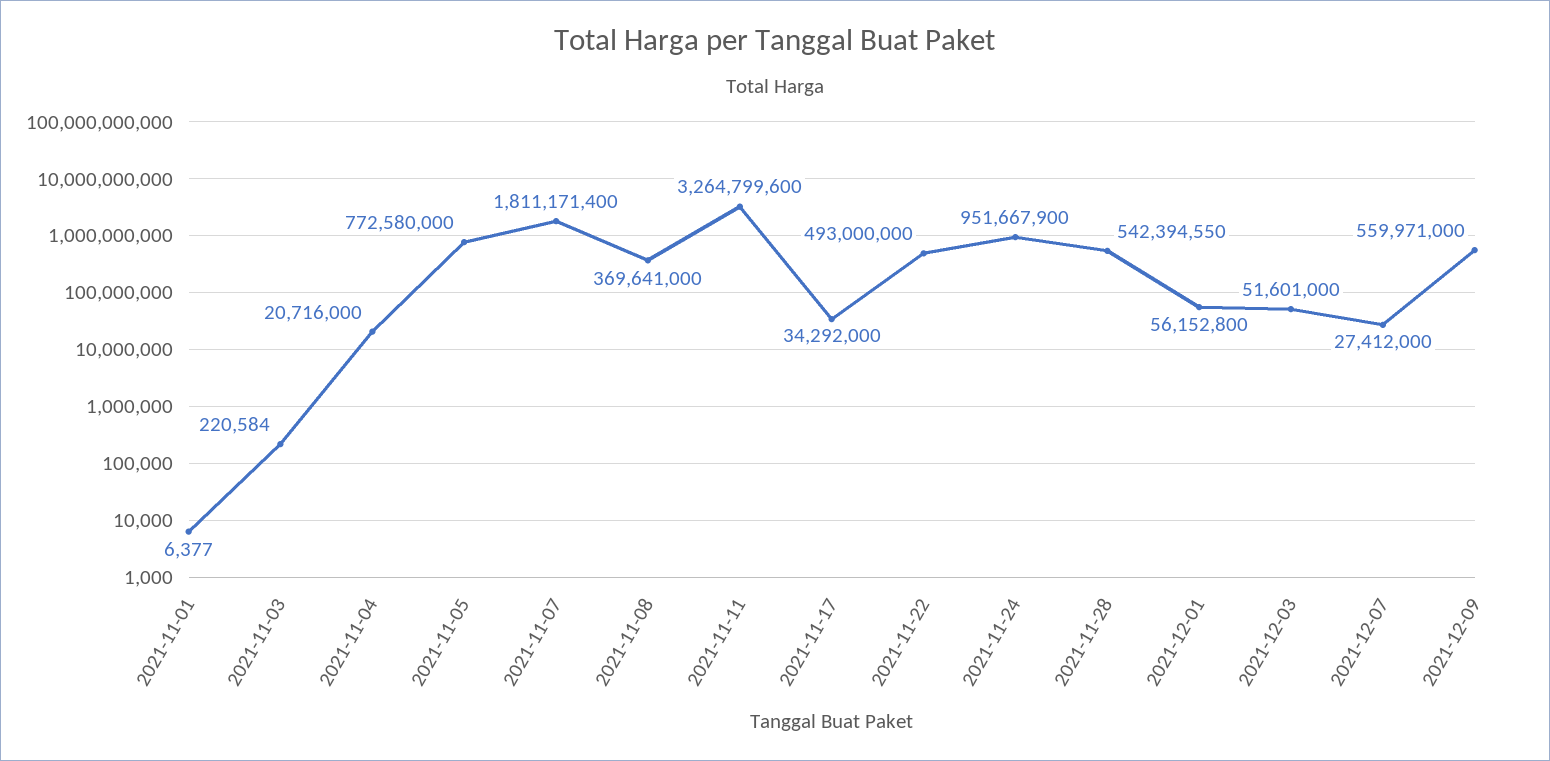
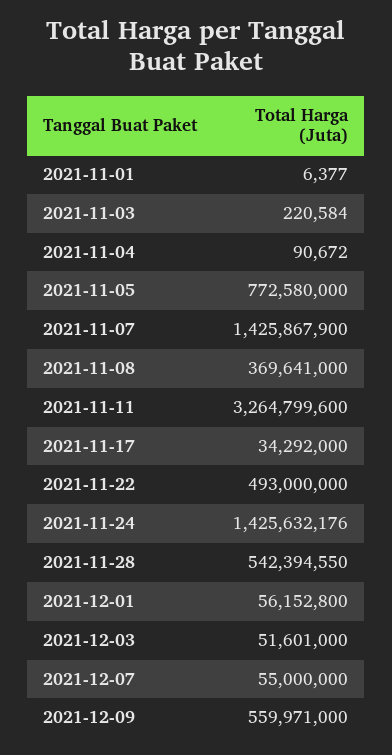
2021-11-04: 20716000 -> 90672
2021-11-07: 1811171400 -> 1425867900
2021-11-24: 951667900 -> 1425632176
2021-12-07: 27412000 -> 55000000

